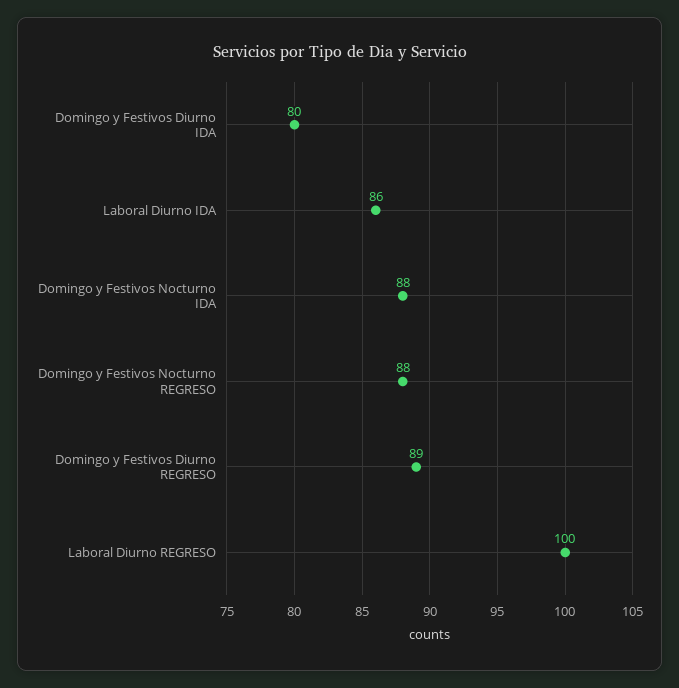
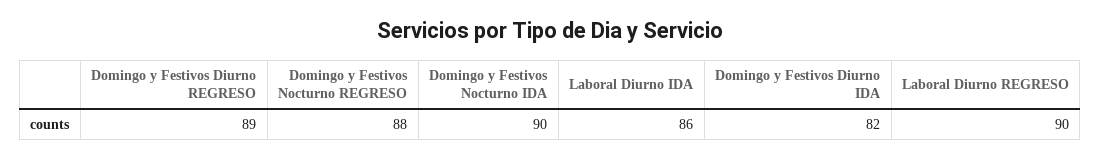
Domingo y Festivos Diurno IDA: 80 -> 82
Domingo y Festivos Nocturno IDA: 88 -> 90
Laboral Diurno REGRESO: 100 -> 90

